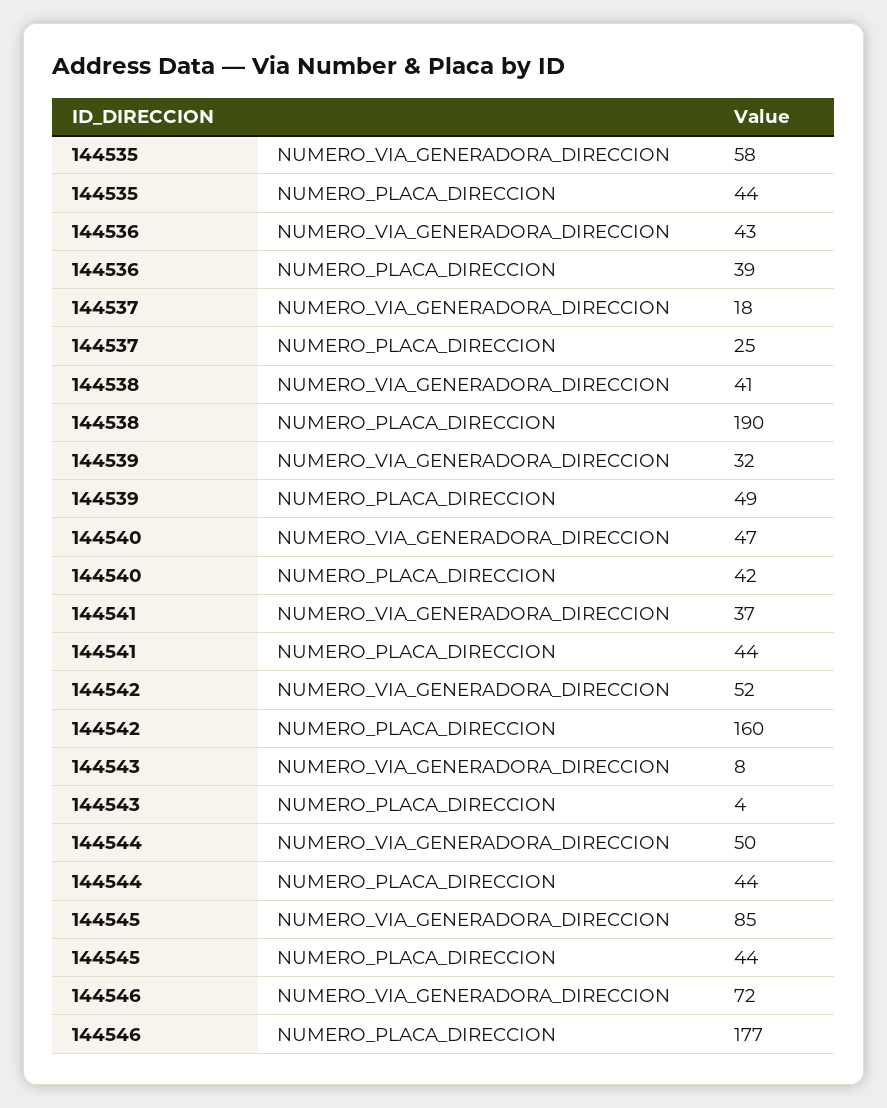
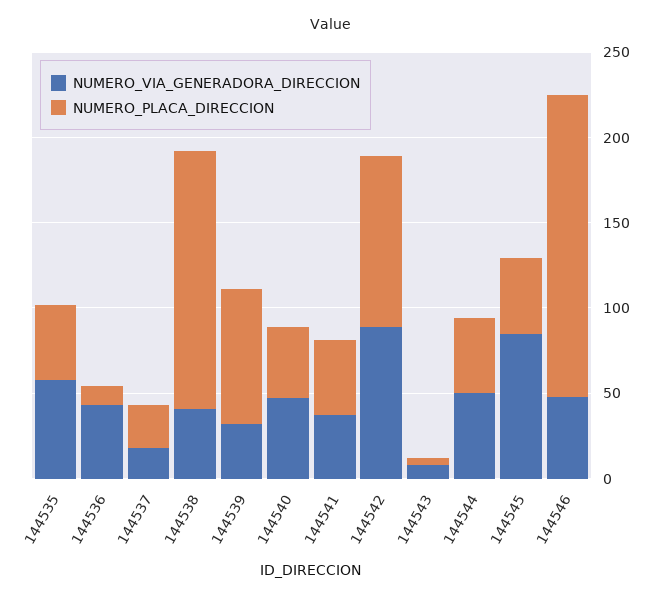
NUMERO_PLACA_DIRECCION, 144536: 39 -> 10
NUMERO_PLACA_DIRECCION, 144538: 190 -> 150
NUMERO_PLACA_DIRECCION, 144539: 49 -> 80
NUMERO_VIA_GENERADORA_DIRECCION, 144542: 52 -> 90
NUMERO_PLACA_DIRECCION, 144542: 160 -> 100
NUMERO_VIA_GENERADORA_DIRECCION, 144546: 72 -> 50

